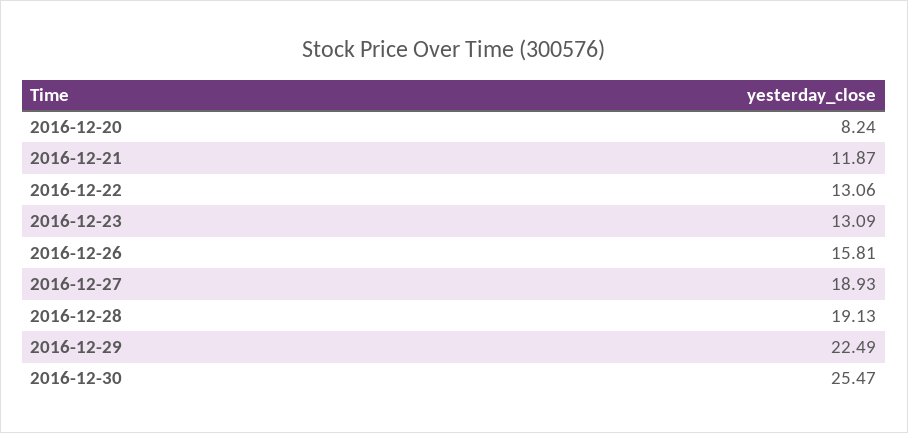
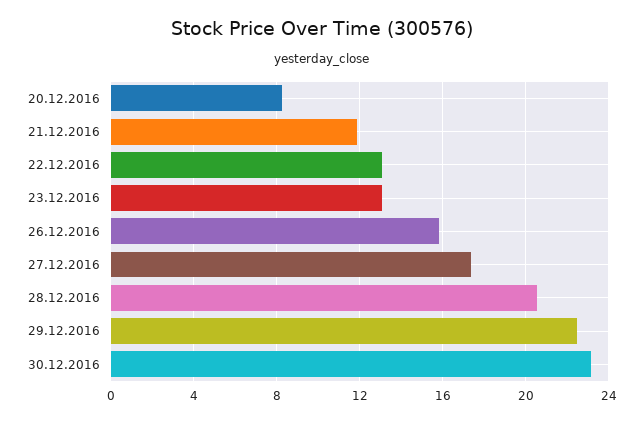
2016-12-27: 18.93 -> 17.5
2016-12-28: 19.13 -> 20.5
2016-12-30: 25.47 -> 23

